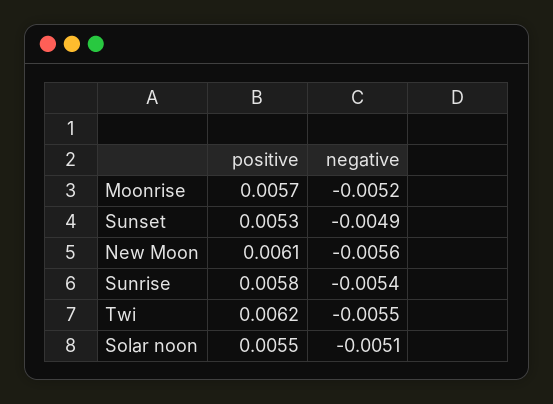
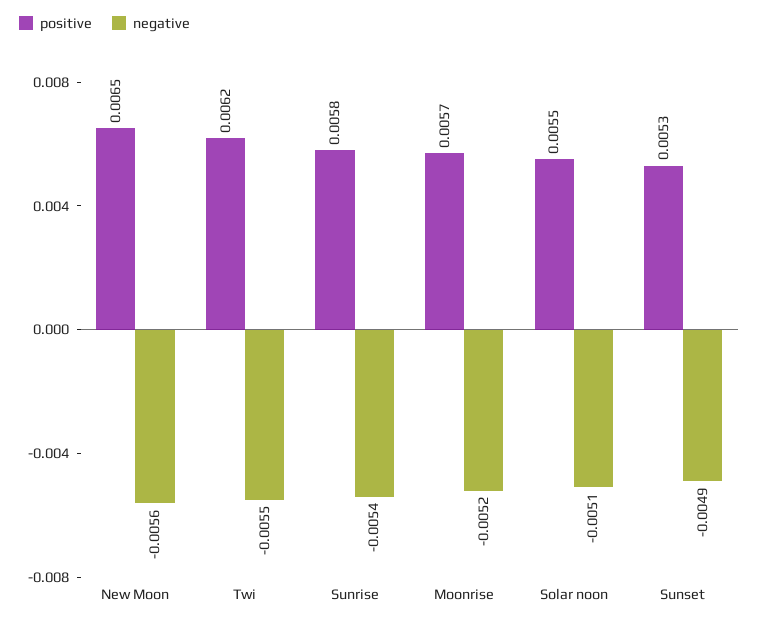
positive, New Moon: 0.0061 -> 0.0065

